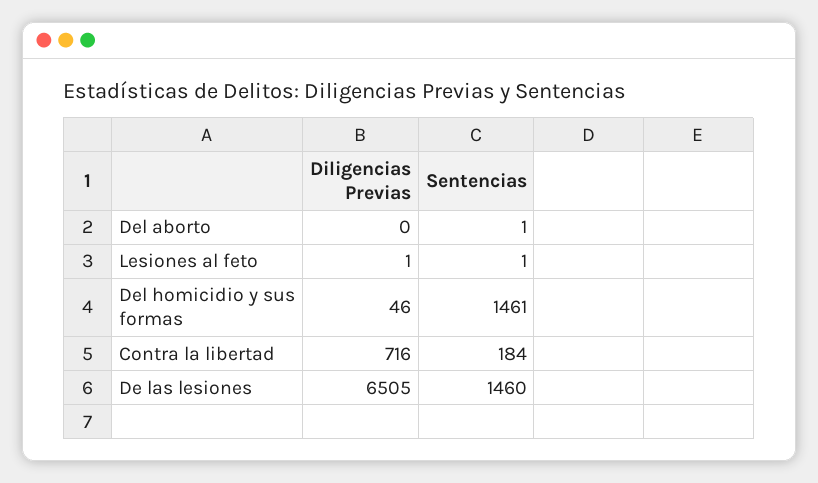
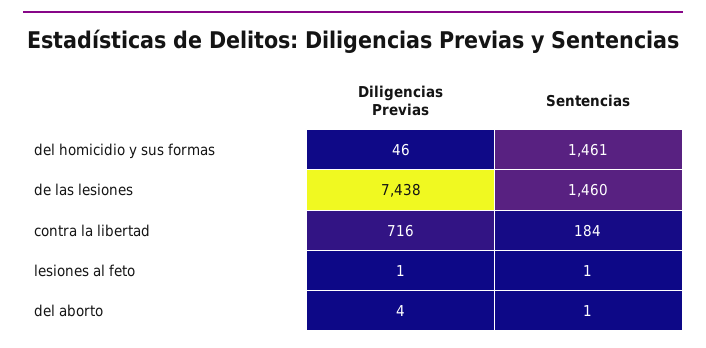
Diligencias Previas, Del aborto: 0 -> 4
Diligencias Previas, De las lesiones: 6505 -> 7438

